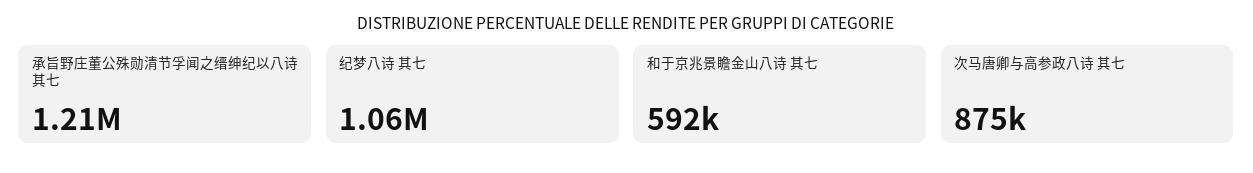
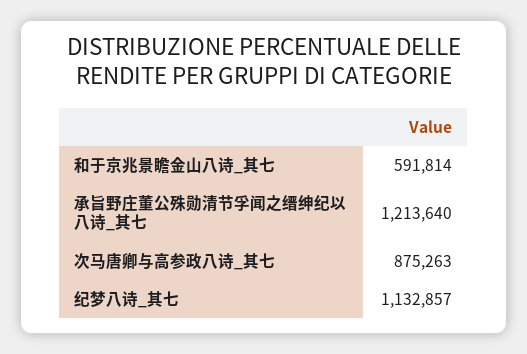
纪梦八诗 其七: 1060000 -> 1132857

